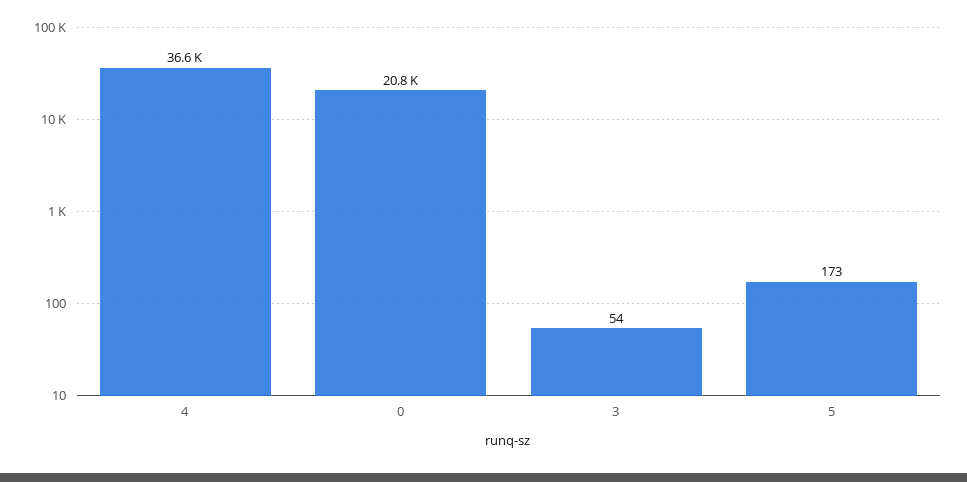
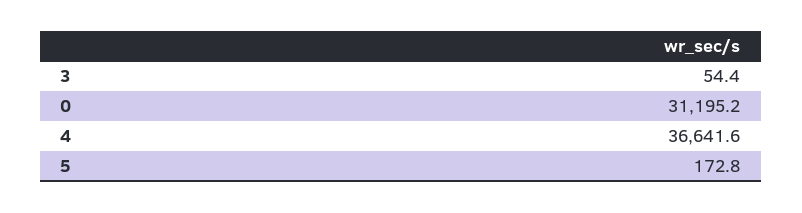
0: 20800 -> 31195.2

